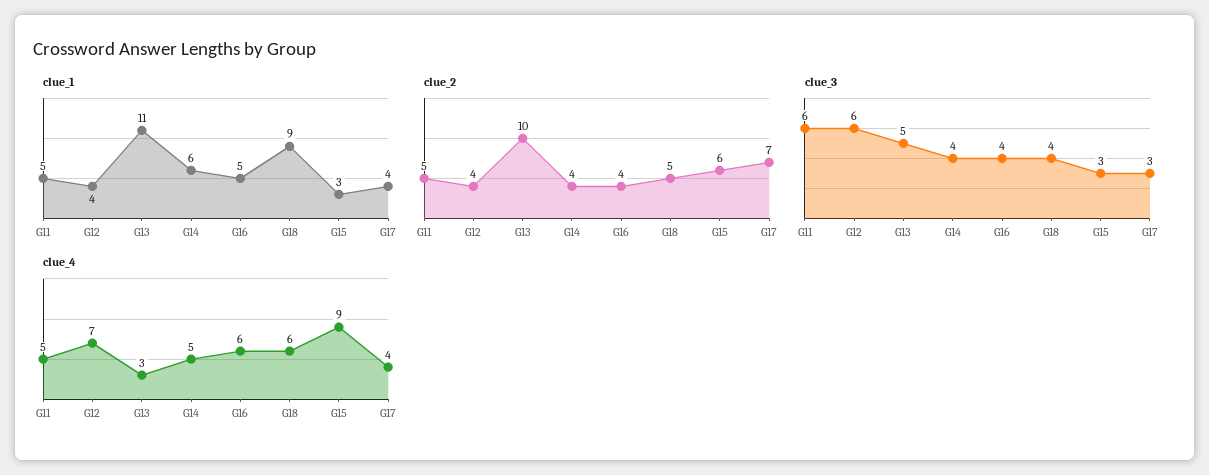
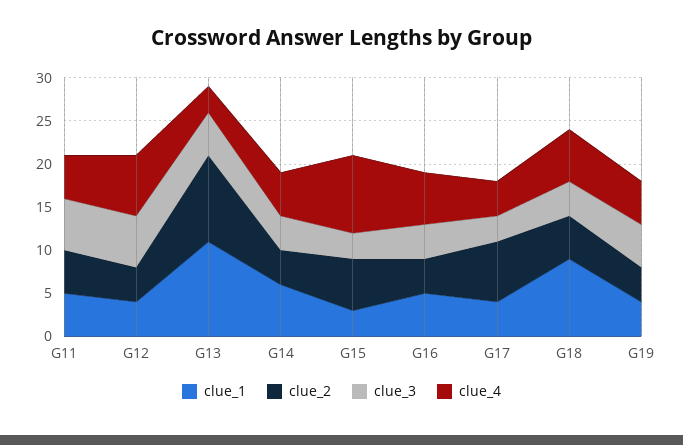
clue_1, G19: none -> 4
clue_2, G19: none -> 4
clue_3, G19: none -> 5
clue_4, G19: none -> 5

